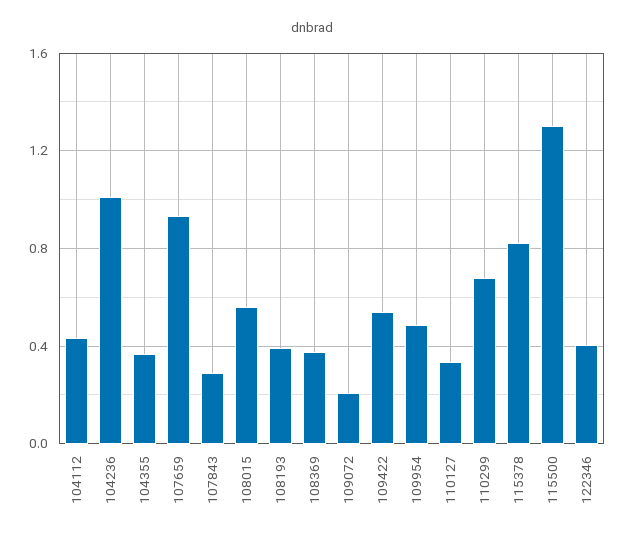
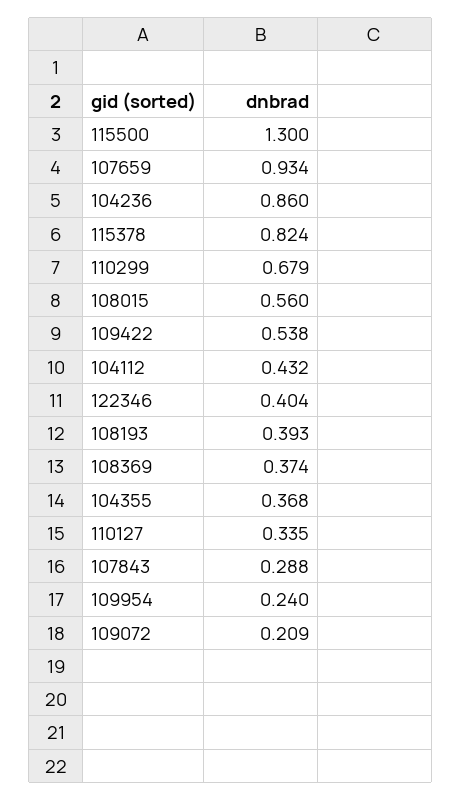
104236: 1 -> 0.86
109954: 0.5 -> 0.24

